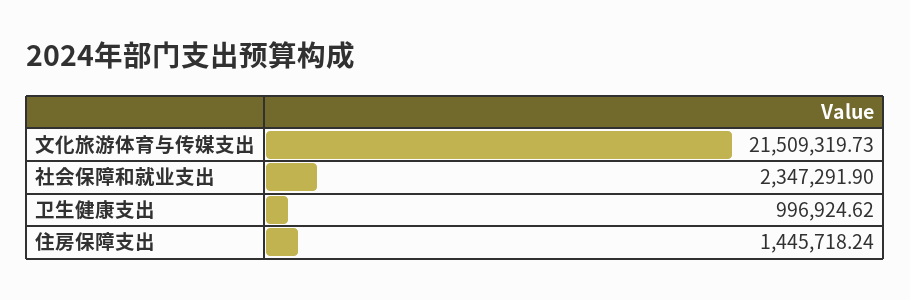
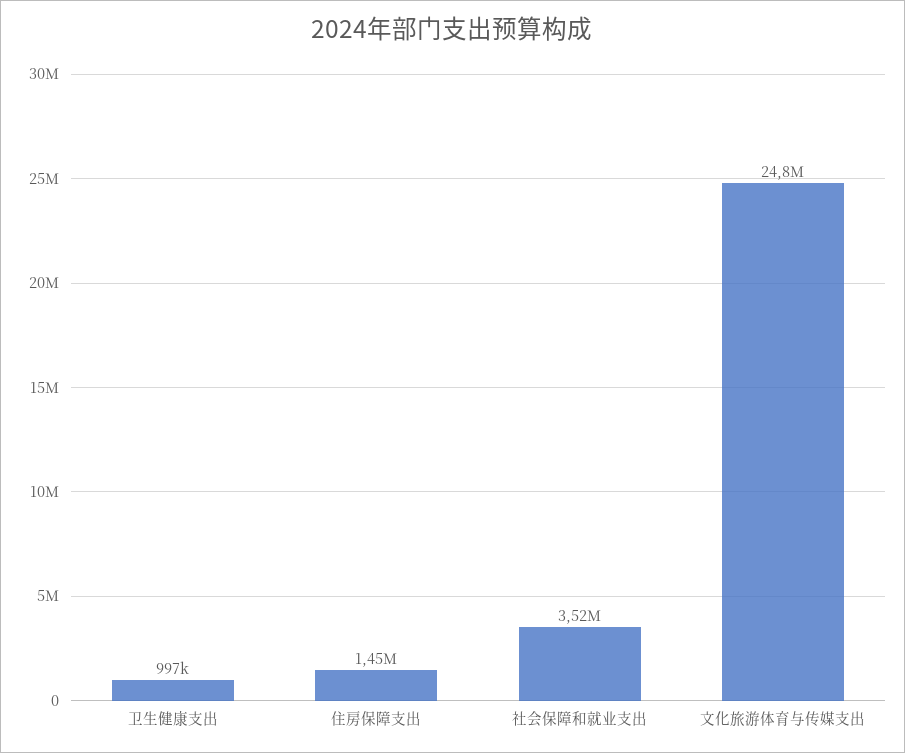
文化旅游体育与传媒支出: 21509319.73 -> 24800000
社会保障和就业支出: 2347291.9 -> 3520000

